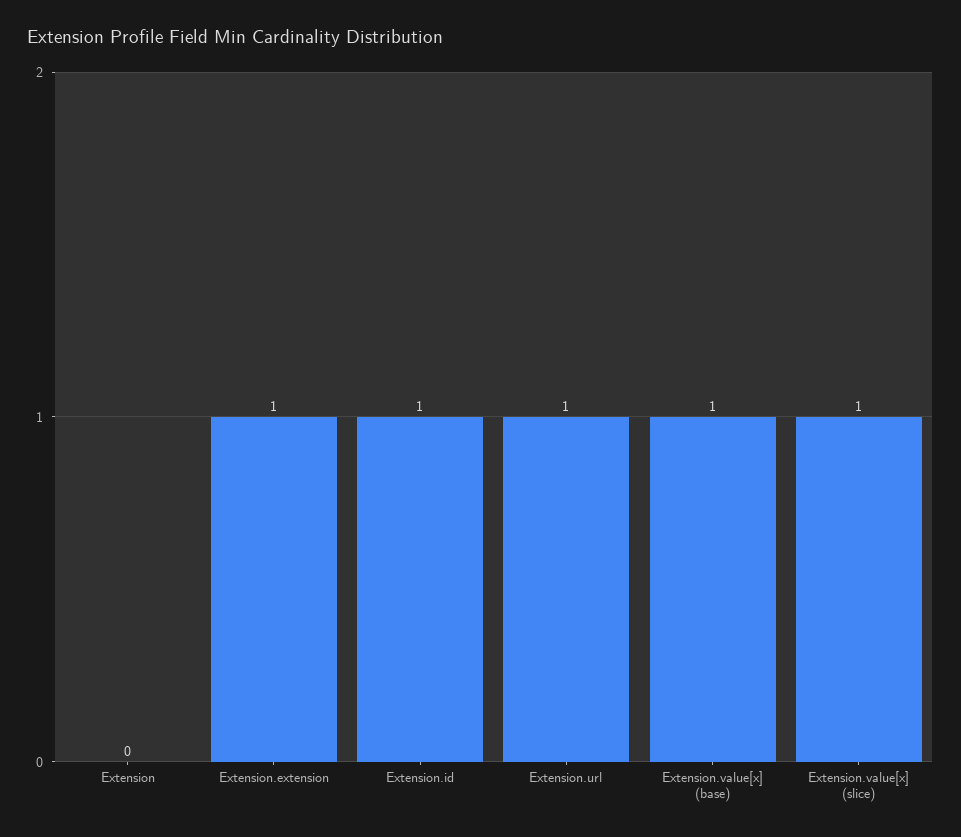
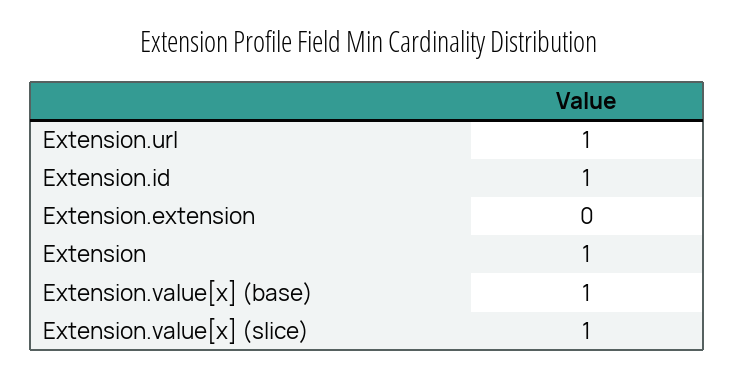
Extension: 0 -> 1
Extension.extension: 1 -> 0

